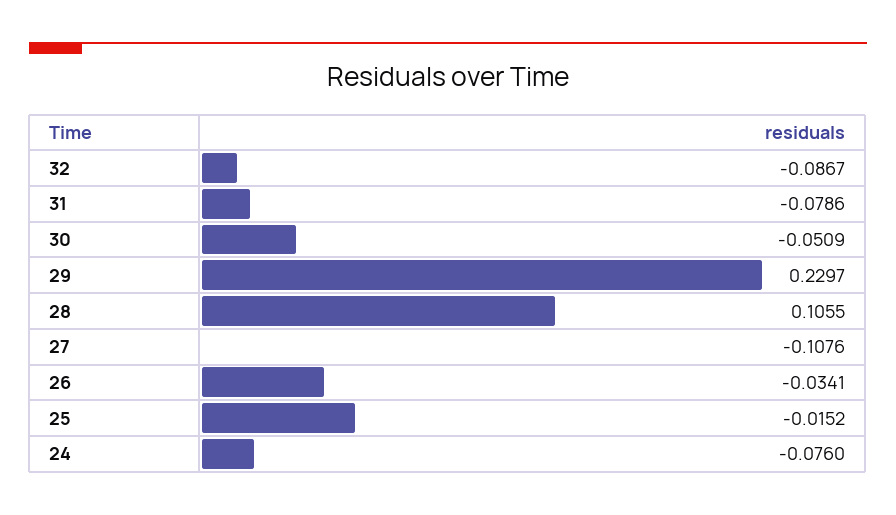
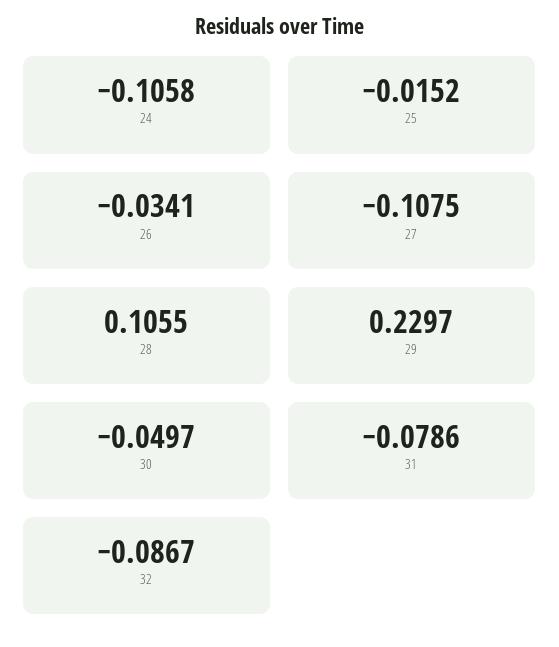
30: -0.0509 -> -0.0497
27: -0.1076 -> -0.1075
24: -0.076 -> -0.1058

